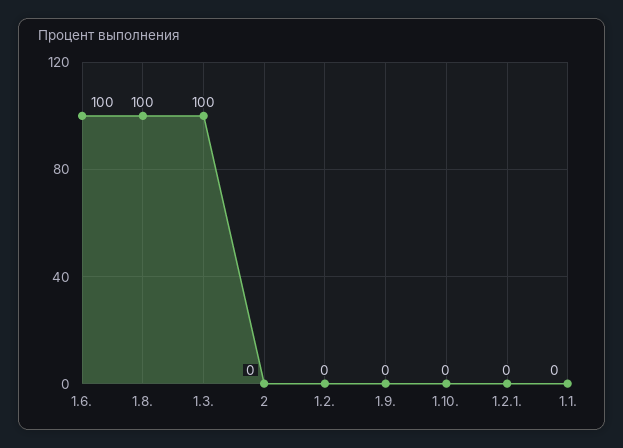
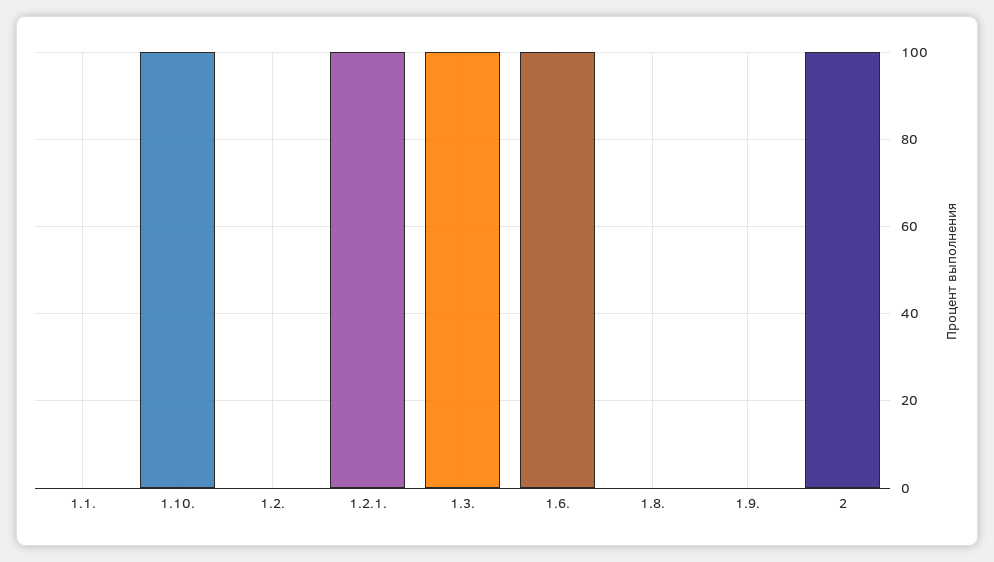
1.8.: 100 -> 0
2: 0 -> 100
1.10.: 0 -> 100
1.2.1.: 0 -> 100

